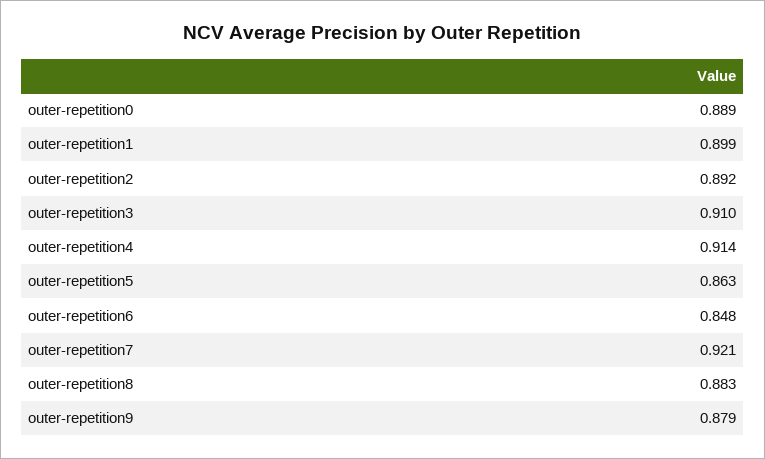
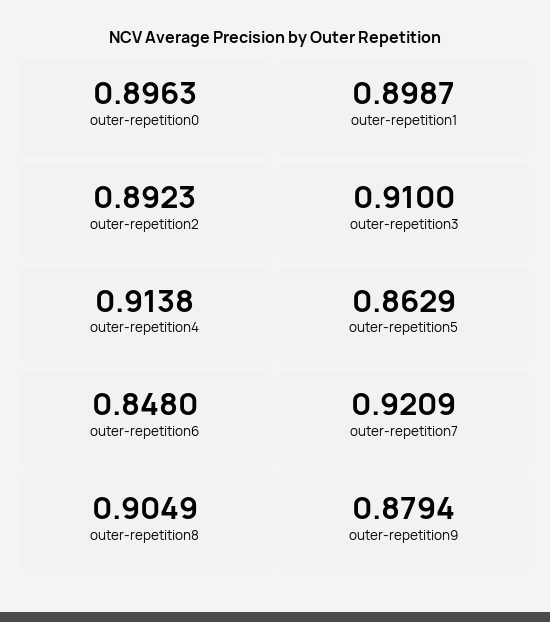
outer-repetition0: 0.889 -> 0.8963
outer-repetition8: 0.883 -> 0.9049

